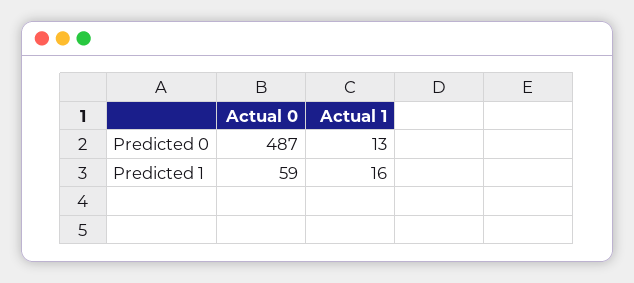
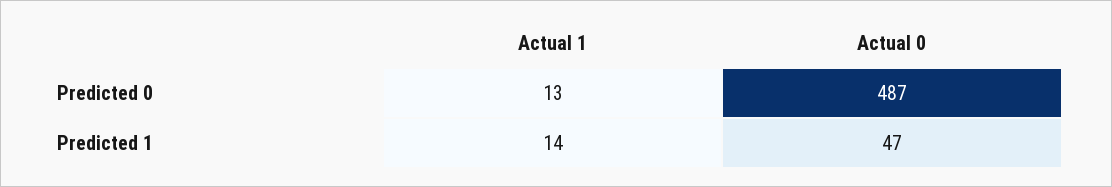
Actual 0, Predicted 1: 59 -> 47
Actual 1, Predicted 1: 16 -> 14

